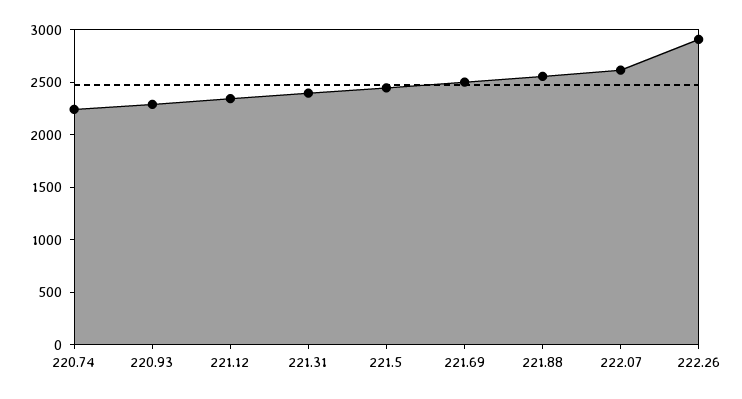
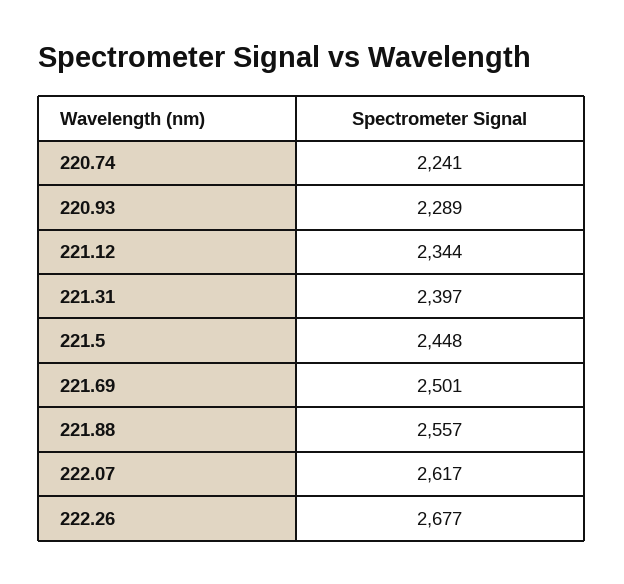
222.26: 2900 -> 2677

